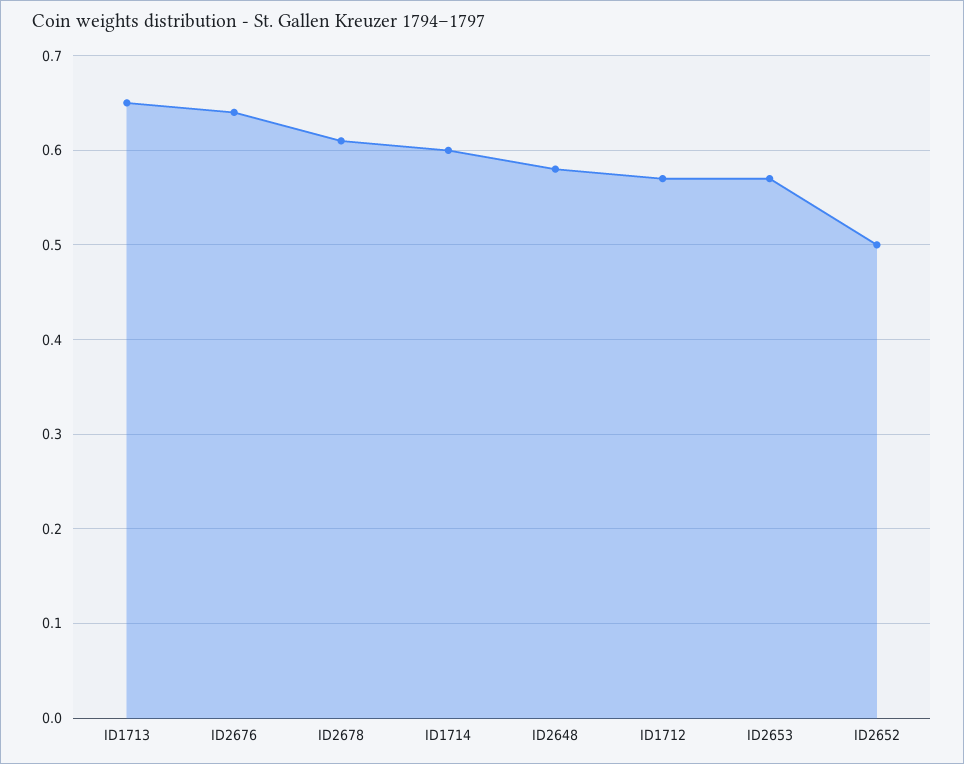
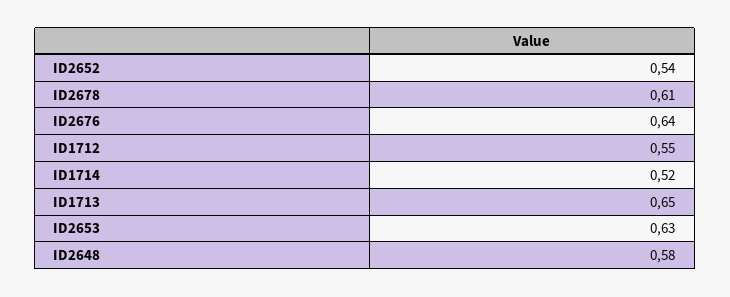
ID1714: 0.6 -> 0.52
ID1712: 0.57 -> 0.55
ID2653: 0.57 -> 0.63
ID2652: 0.5 -> 0.54

